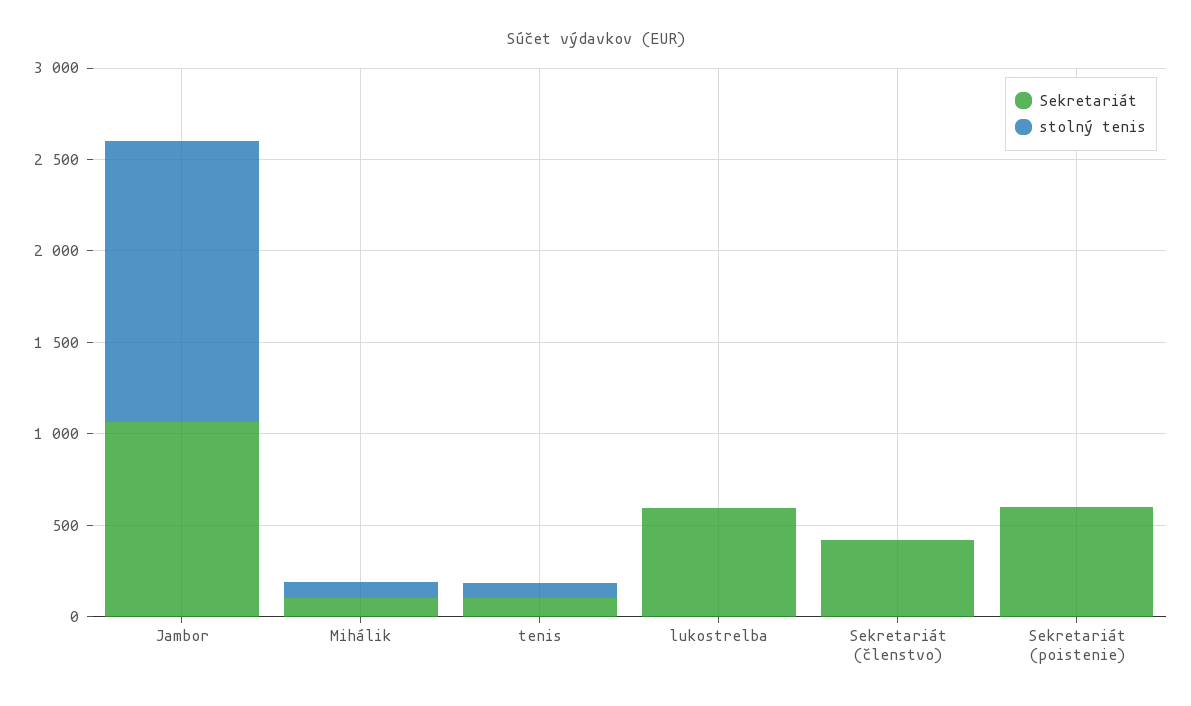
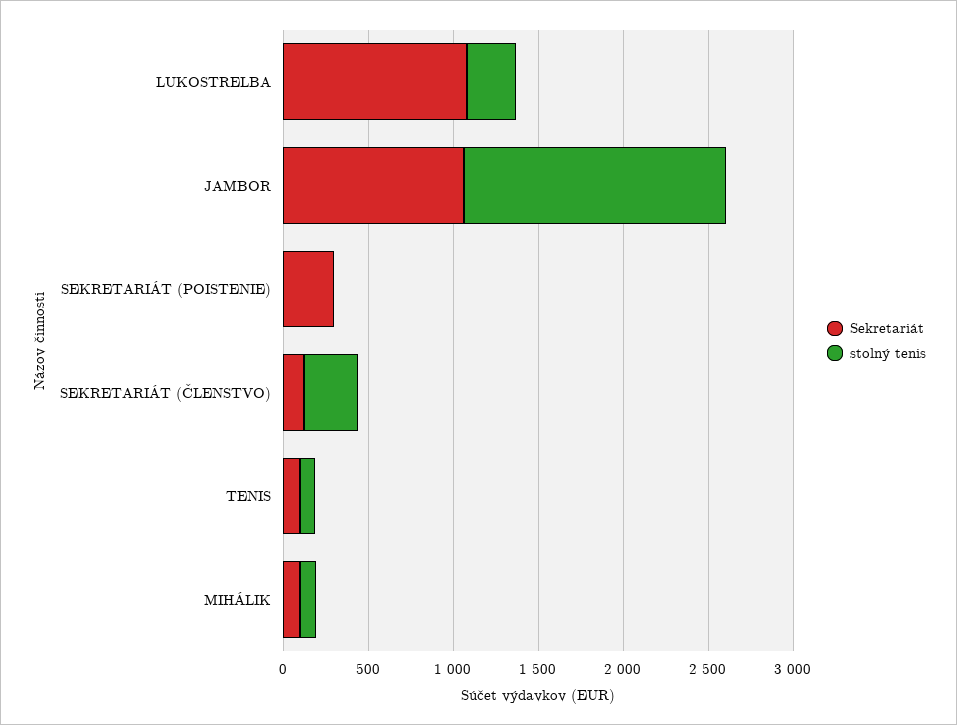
Sekretariát, lukostrelba: 600 -> 1100
stolný tenis, lukostrelba: 0 -> 300
Sekretariát, Sekretariát (členstvo): 400 -> 100
stolný tenis, Sekretariát (členstvo): 0 -> 300
Sekretariát, Sekretariát (poistenie): 600 -> 300

